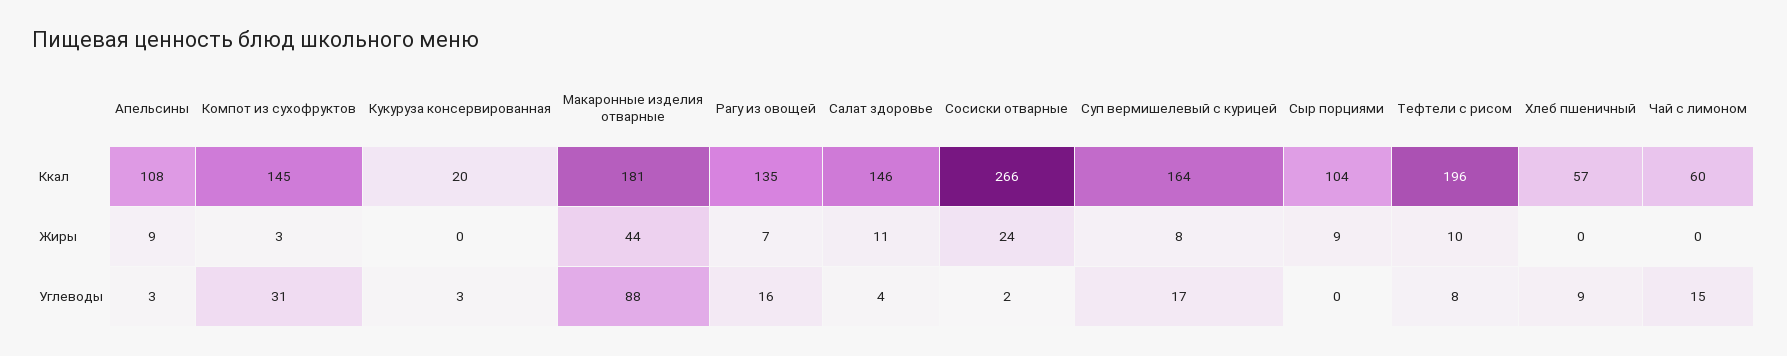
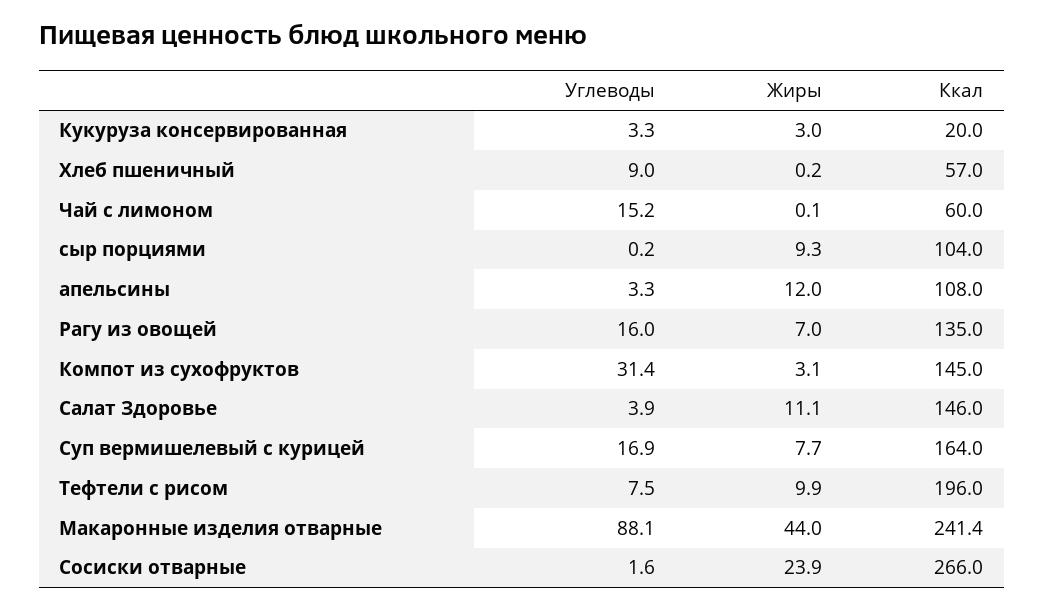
Макаронные изделия отварные, Ккал: 181 -> 241.4
Апельсины, Жиры: 9 -> 12
Кукуруза консервированная, Жиры: 0 -> 3

